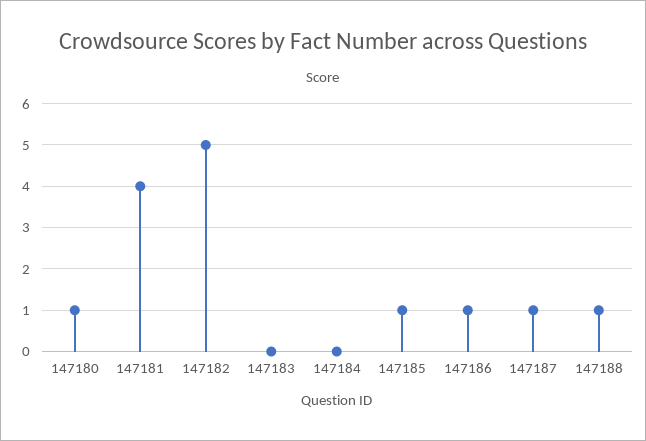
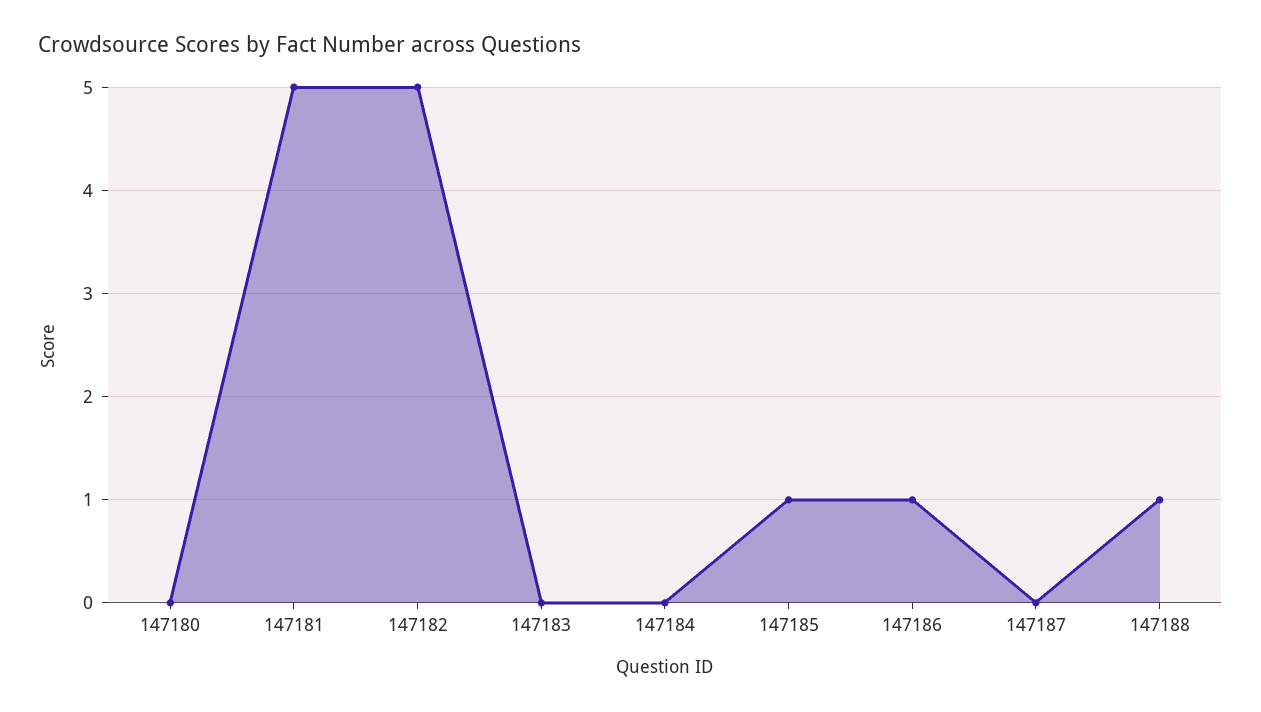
147180: 1 -> 0
147181: 4 -> 5
147187: 1 -> 0

